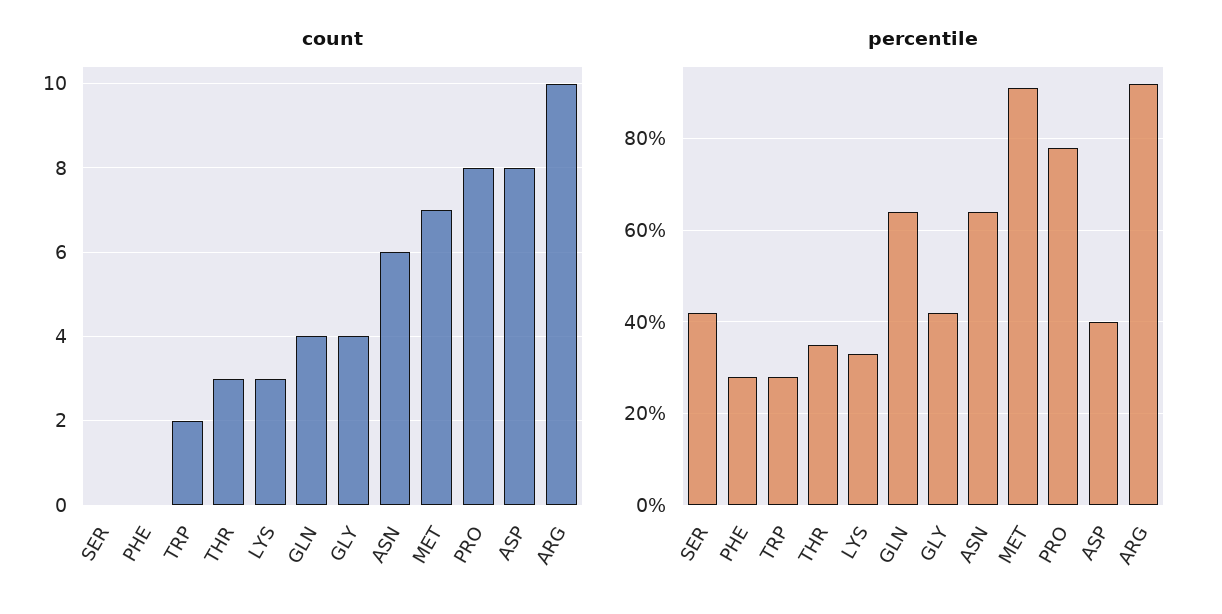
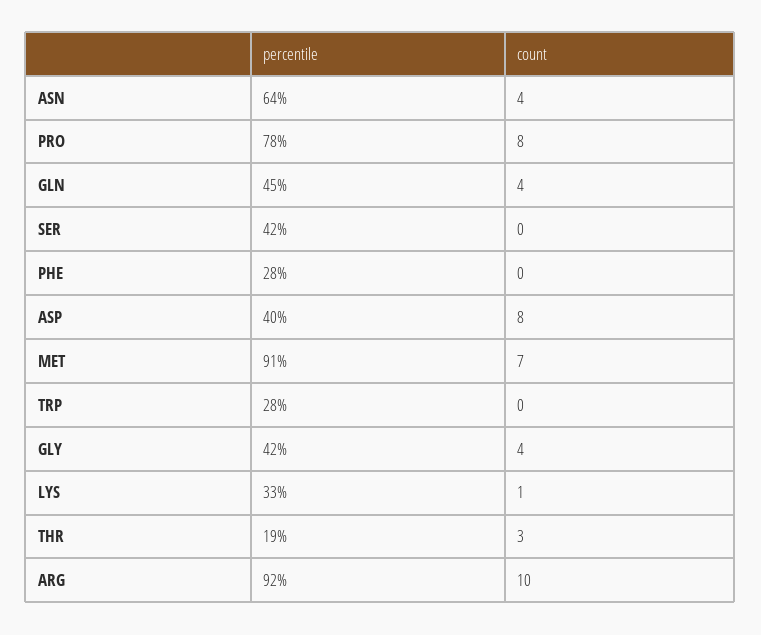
count, TRP: 2 -> 0
count, LYS: 3 -> 1
count, ASN: 6 -> 4
percentile, THR: 35 -> 19
percentile, GLN: 65 -> 45

